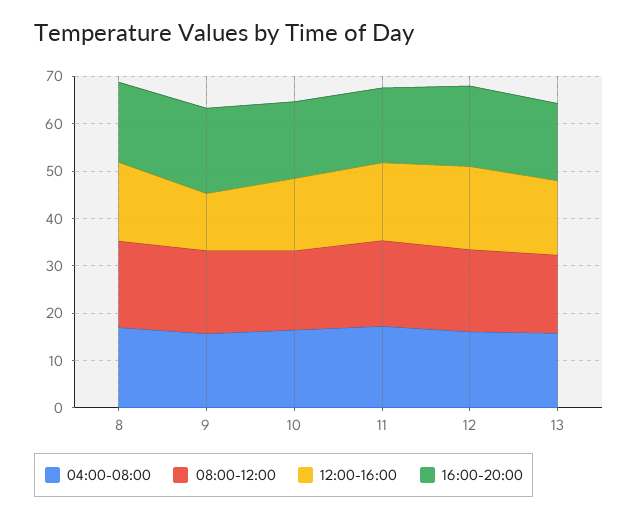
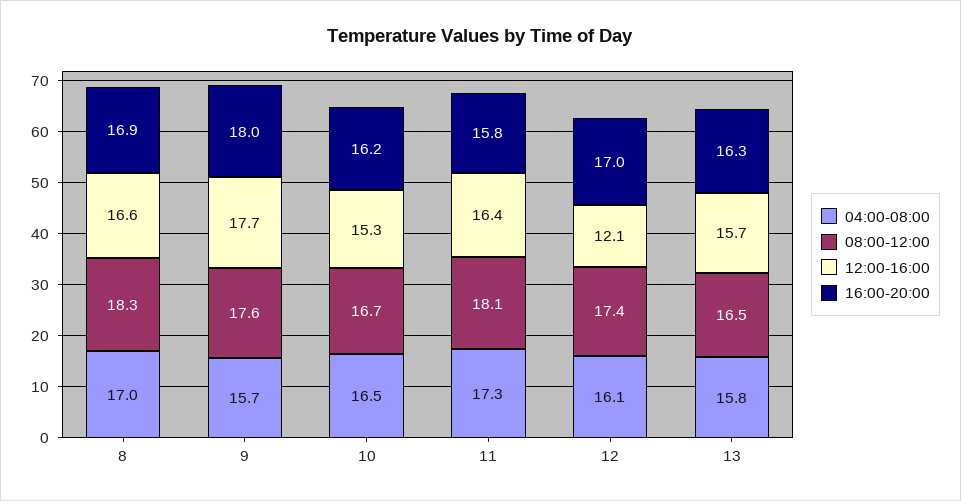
12:00-16:00, 9: 12 -> 17.7
12:00-16:00, 12: 18 -> 12.1

